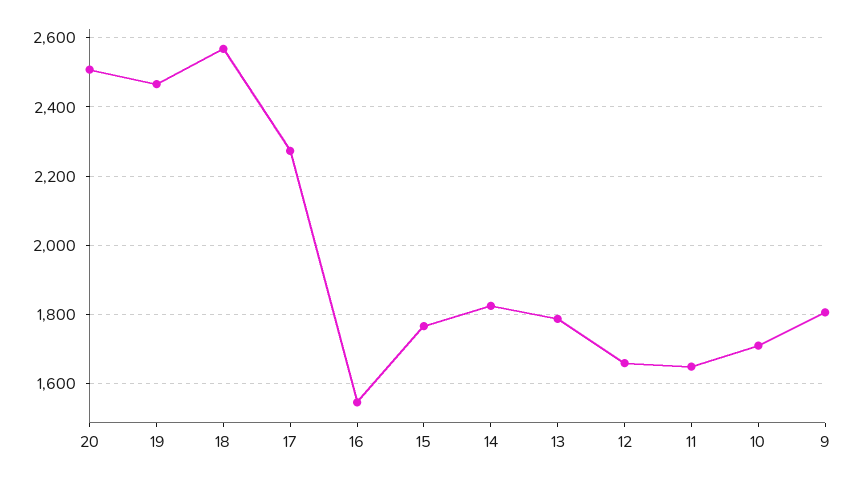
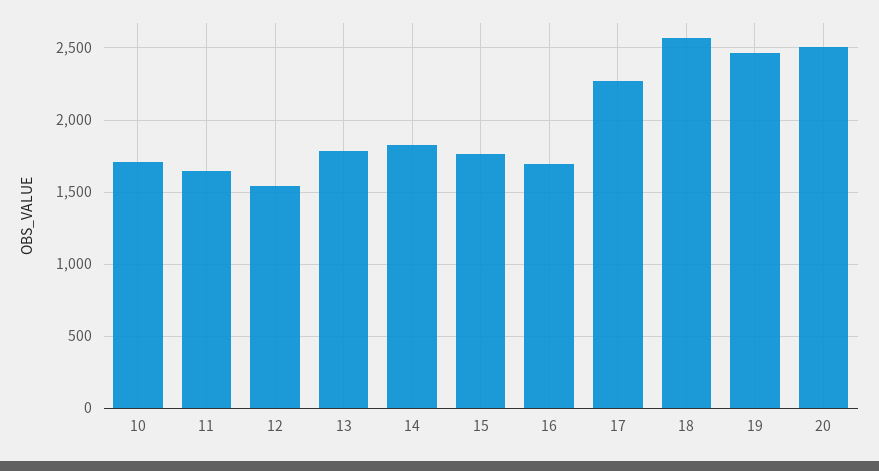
16: 1540 -> 1700
12: 1660 -> 1550
9: 1800 -> none

